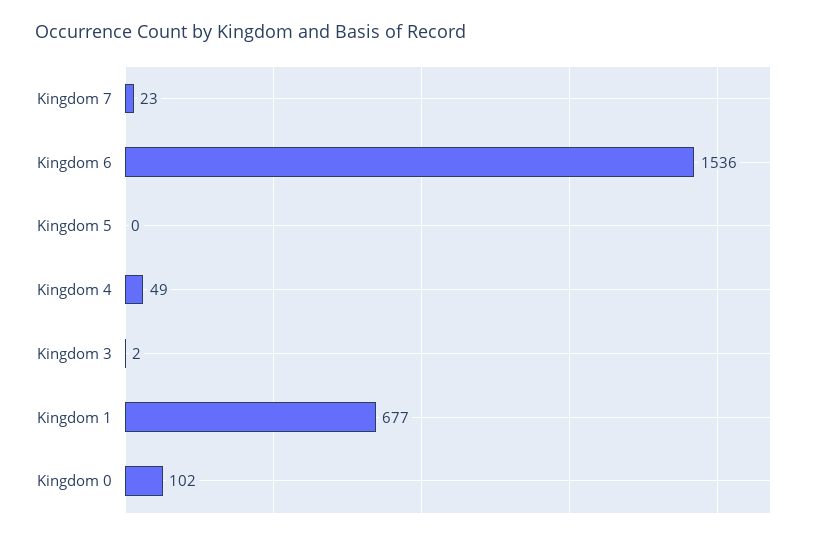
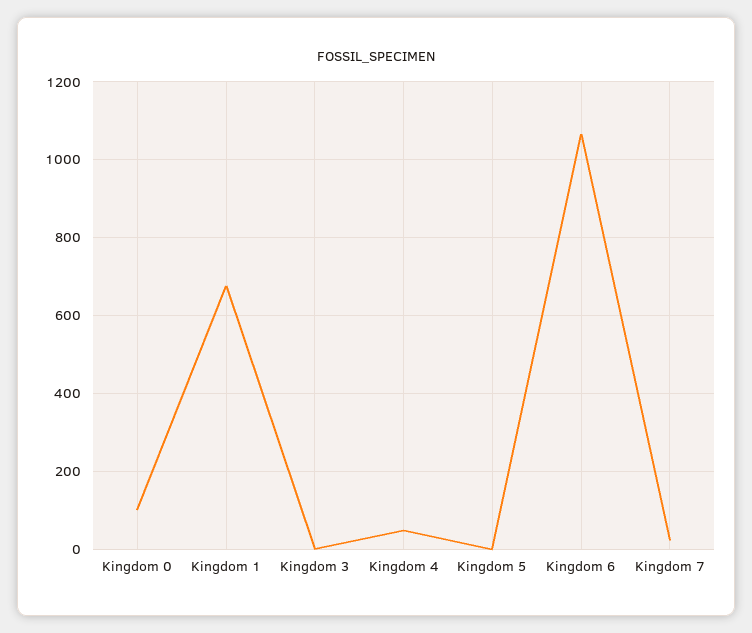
Kingdom 6: 1536 -> 1060

